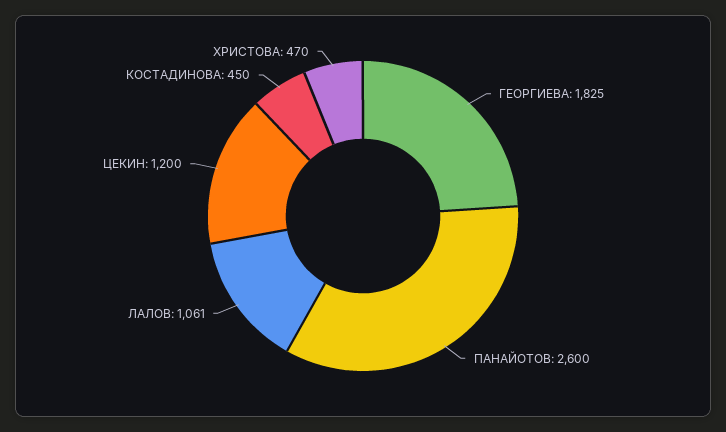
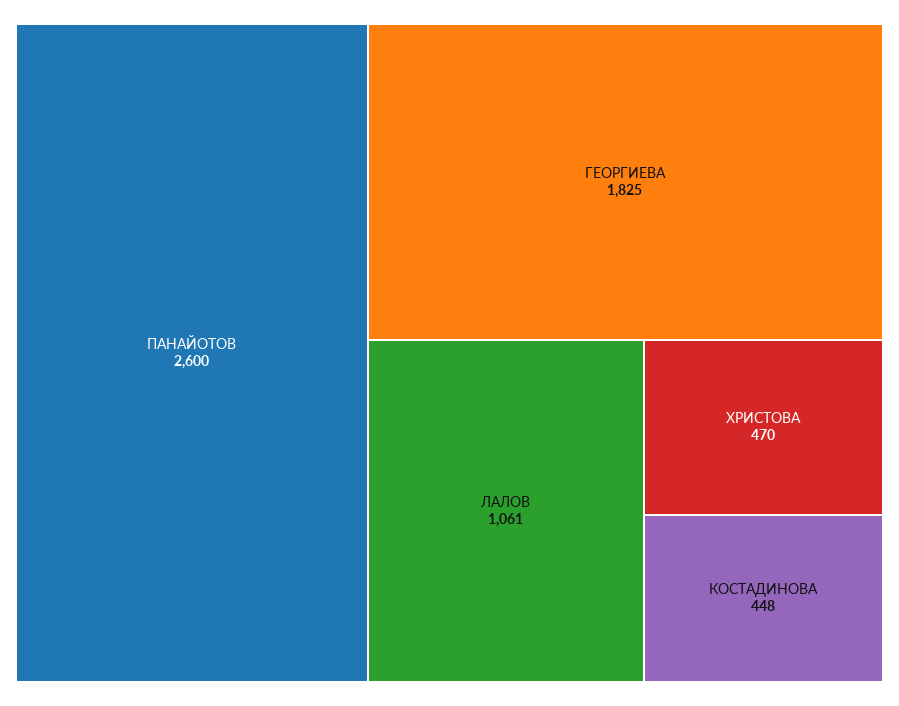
ЦЕКИН: 1200 -> none
КОСТАДИНОВА: 450 -> 448

